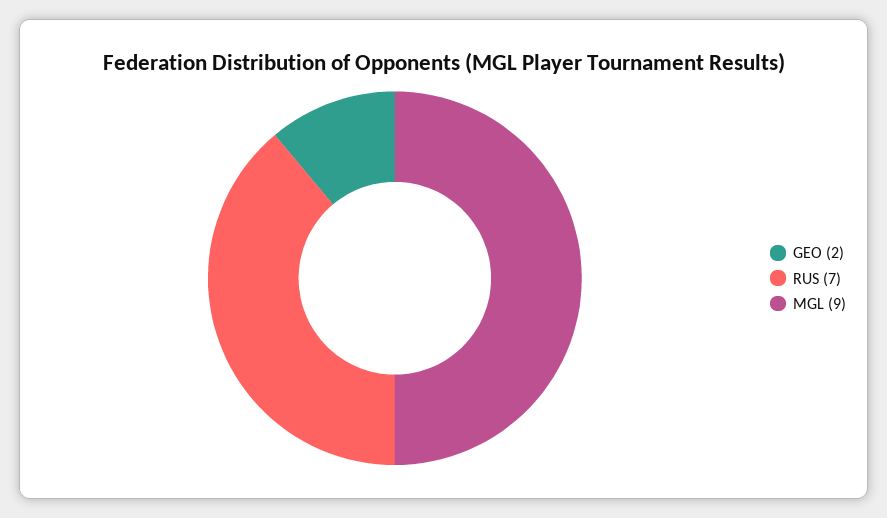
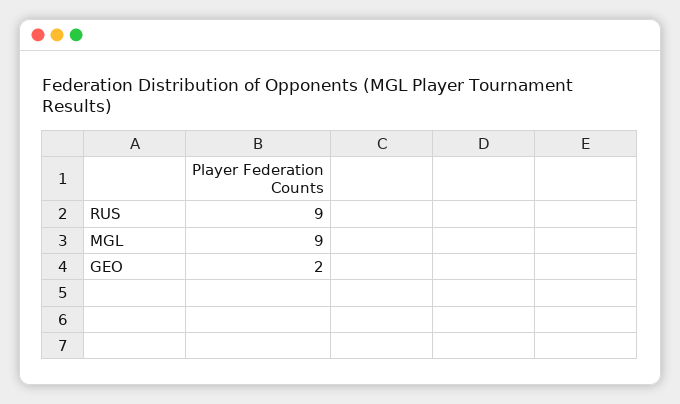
RUS: 7 -> 9

